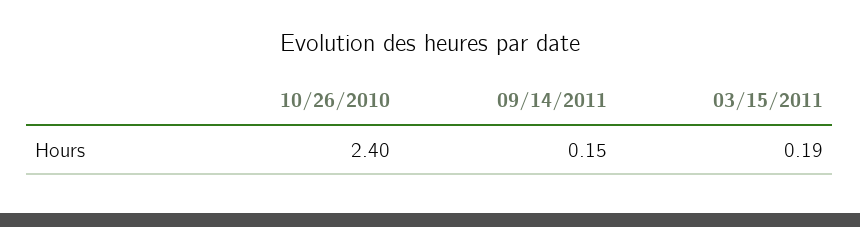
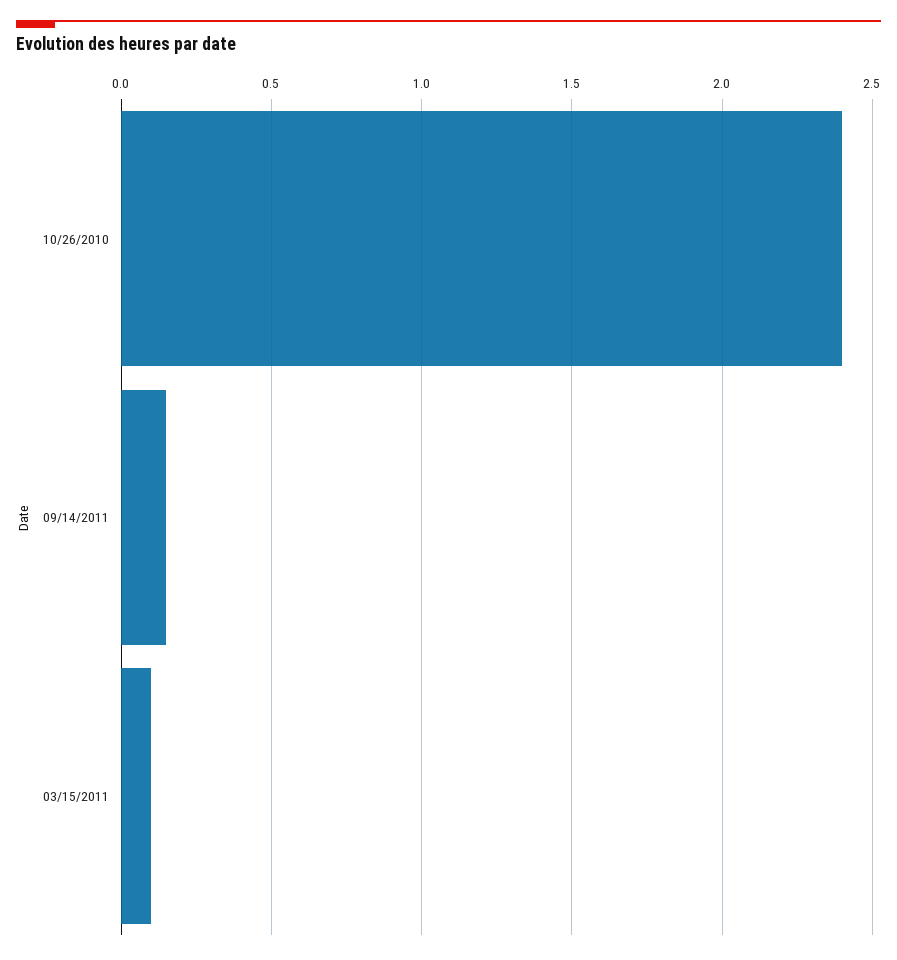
03/15/2011: 0.19 -> 0.1

